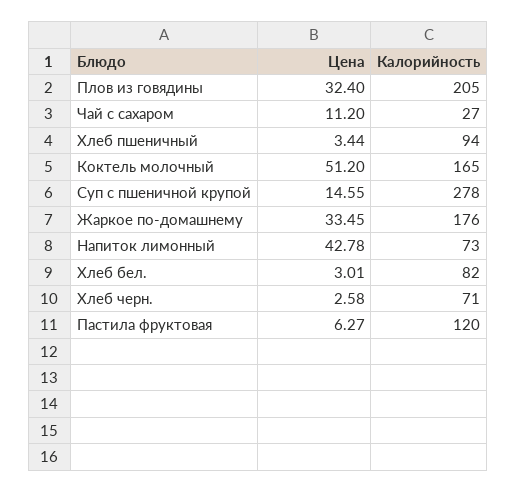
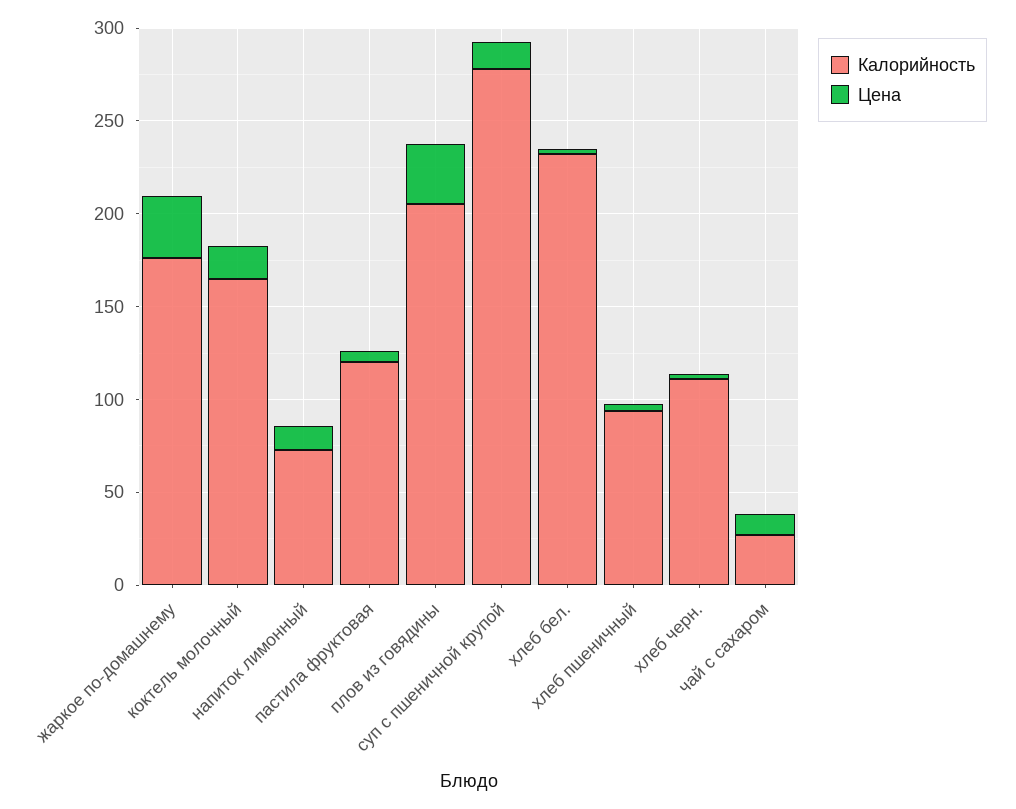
Цена, Коктель молочный: 51.2 -> 20
Цена, Напиток лимонный: 42.78 -> 10
Калорийность, Хлеб бел.: 82 -> 230
Калорийность, Хлеб черн.: 71 -> 110

